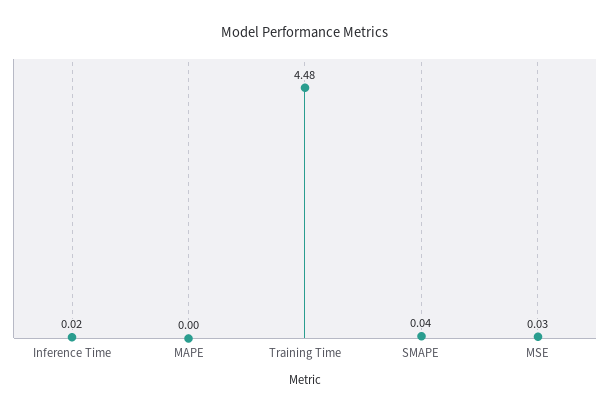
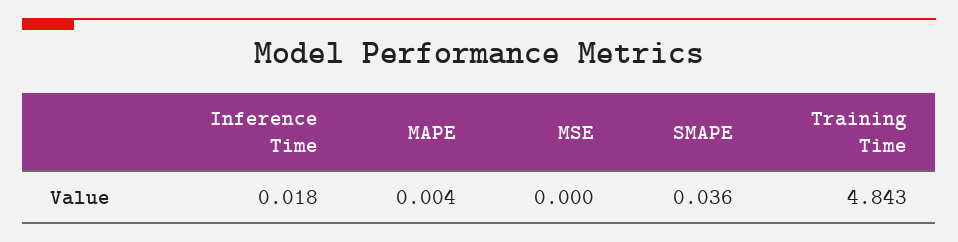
Training Time: 4.48 -> 4.843
MSE: 0.03 -> 0

